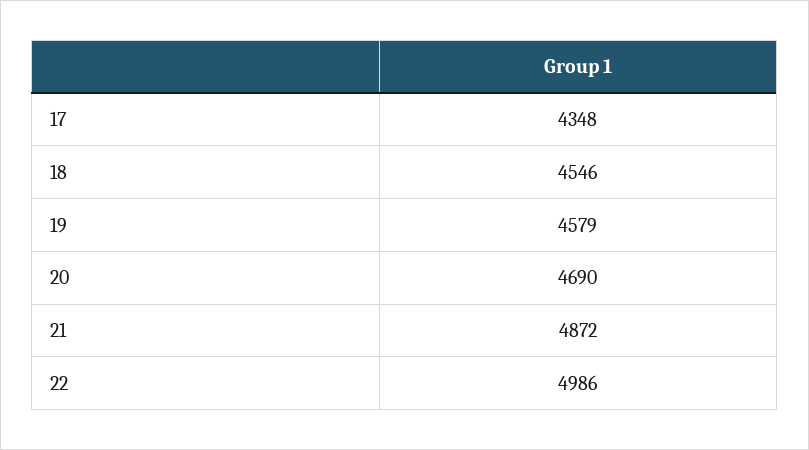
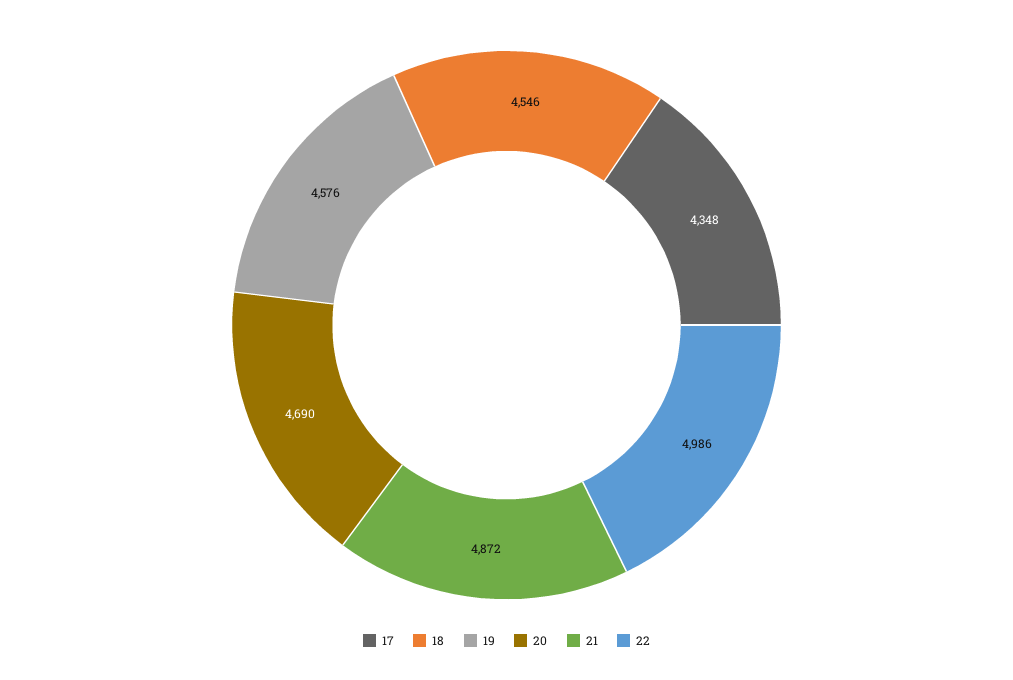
19: 4579 -> 4576

